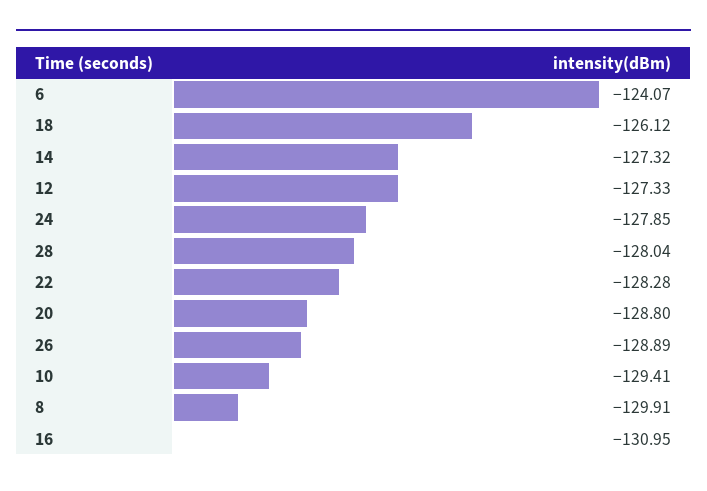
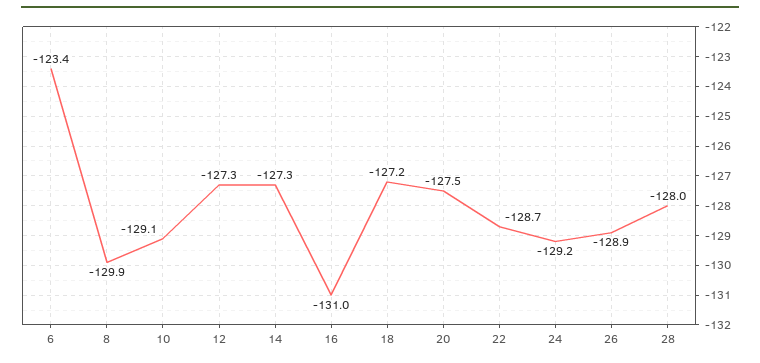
6: -124.07 -> -123.4
18: -126.12 -> -127.2
24: -127.85 -> -129.2
22: -128.28 -> -128.7
20: -128.8 -> -127.5
10: -129.41 -> -129.1

